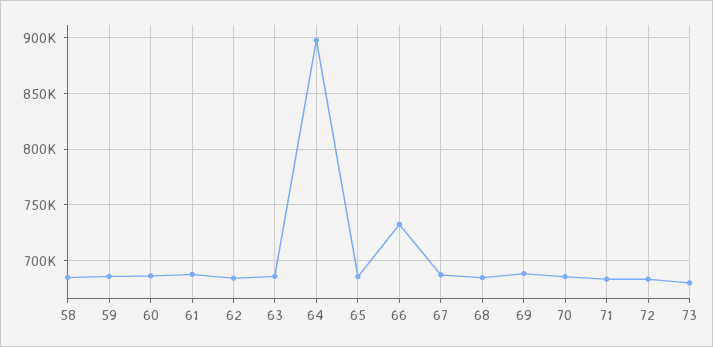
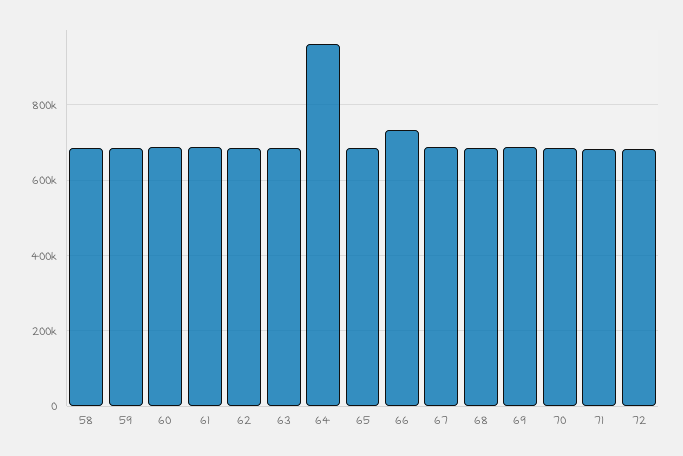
64: 900000 -> 960000
73: 680000 -> none

